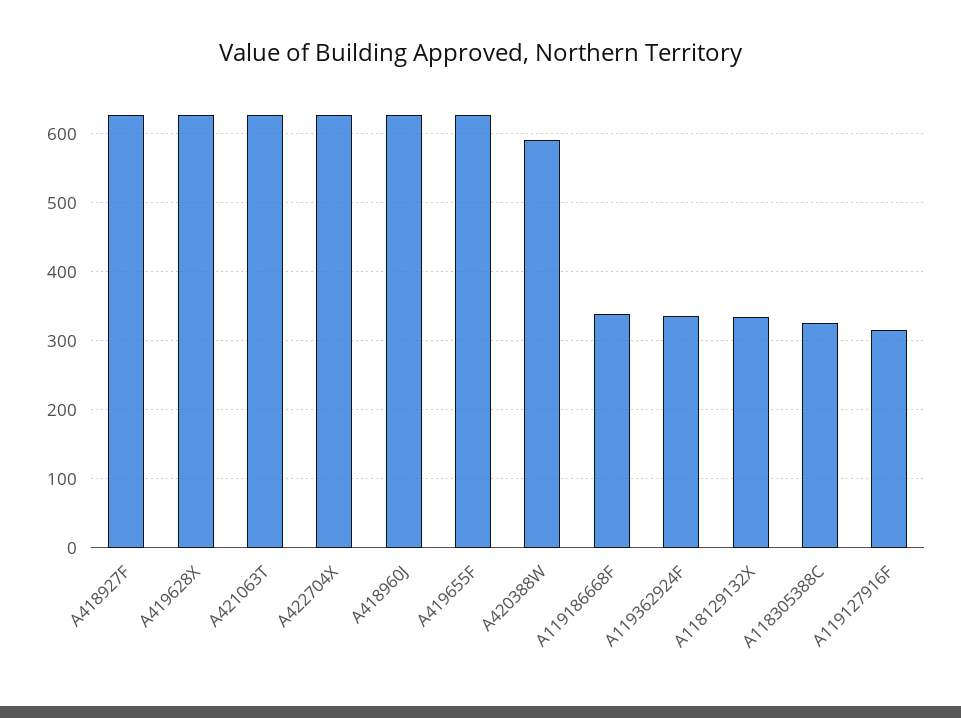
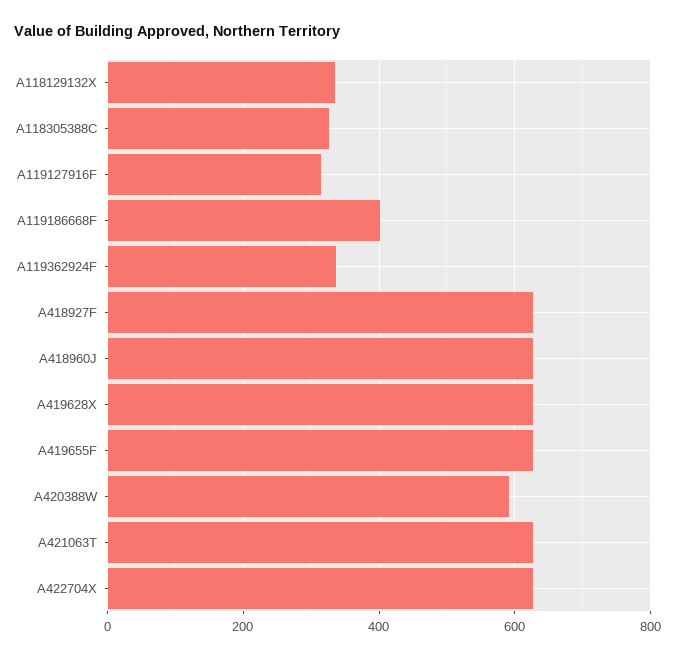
A119186668F: 340 -> 400

